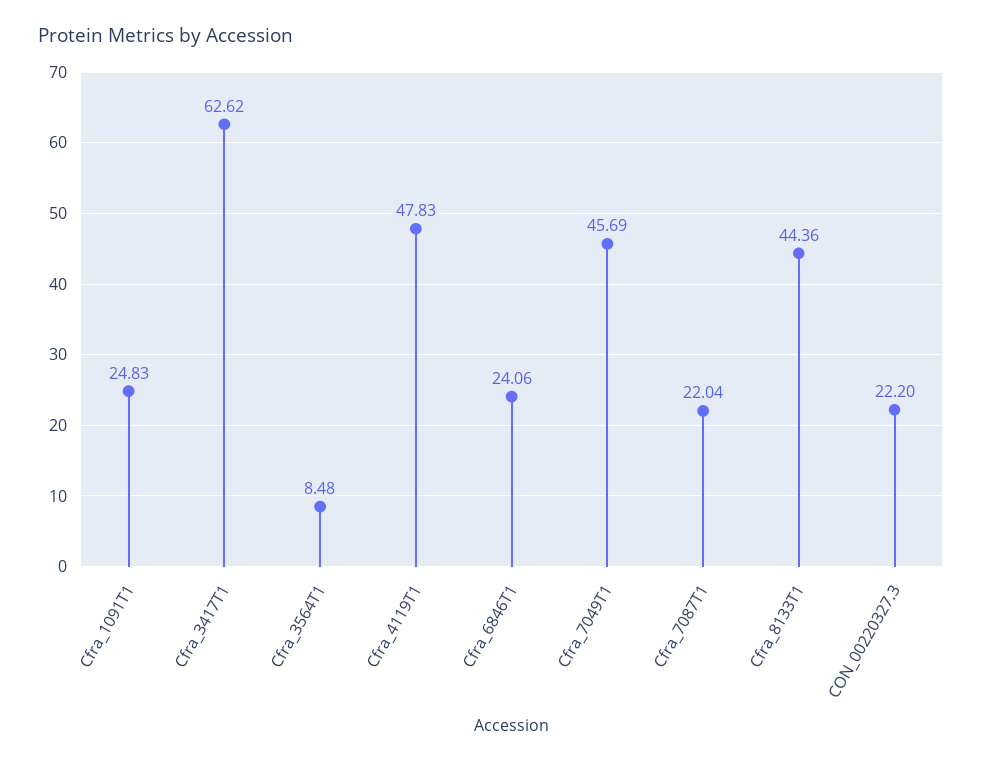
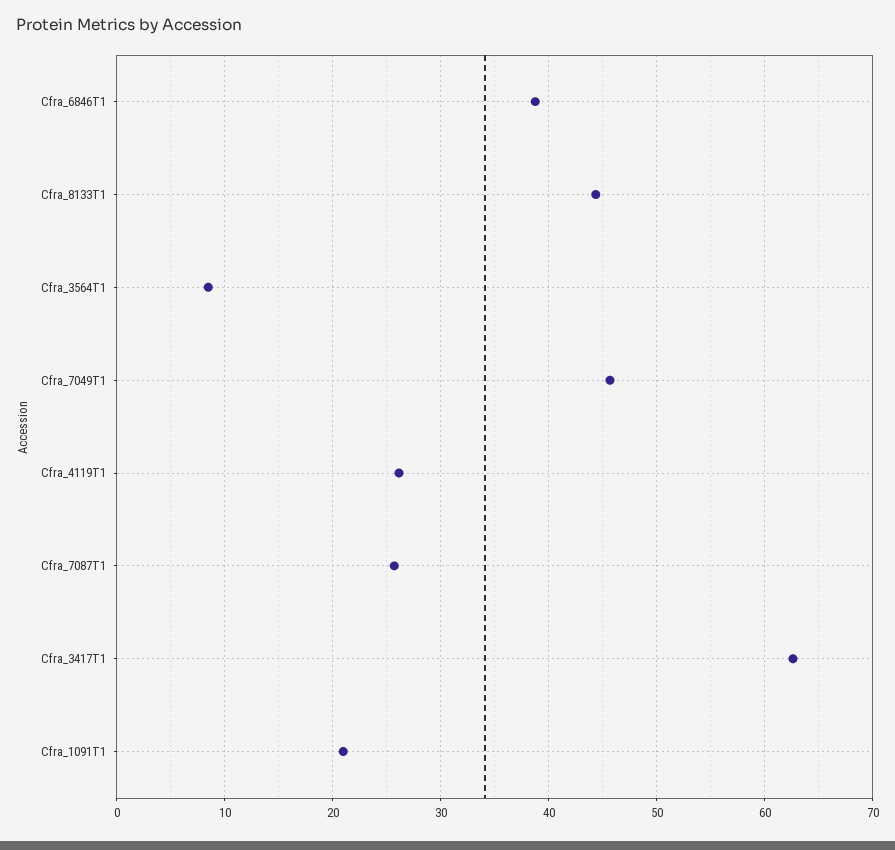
Cfra_1091T1: 24.83 -> 21
Cfra_4119T1: 47.83 -> 26
Cfra_6846T1: 24.06 -> 39
Cfra_7087T1: 22.04 -> 26
CON_00220327.3: 22.2 -> none

